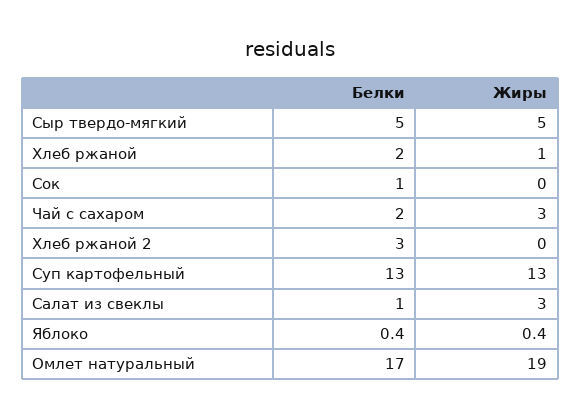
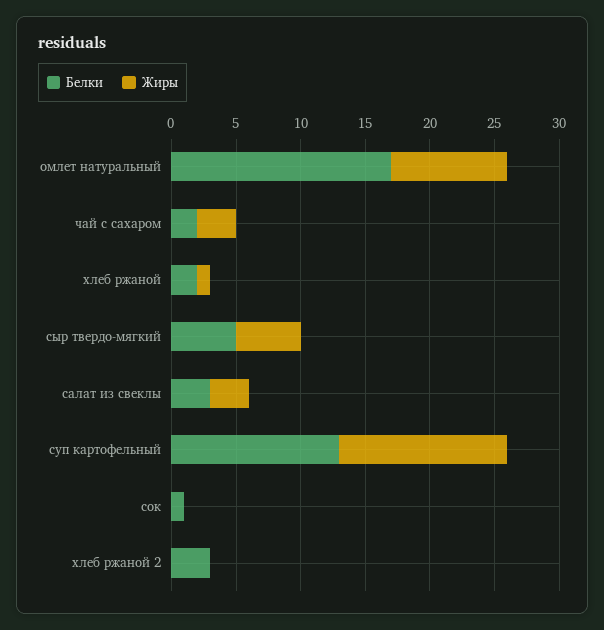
Белки, Салат из свеклы: 1 -> 3
Белки, Яблоко: 0.4 -> none
Жиры, Яблоко: 0.4 -> none
Жиры, Омлет натуральный: 19 -> 9

